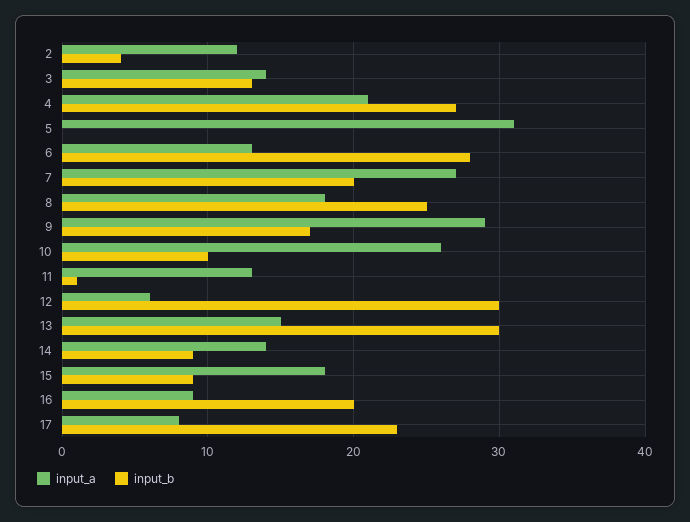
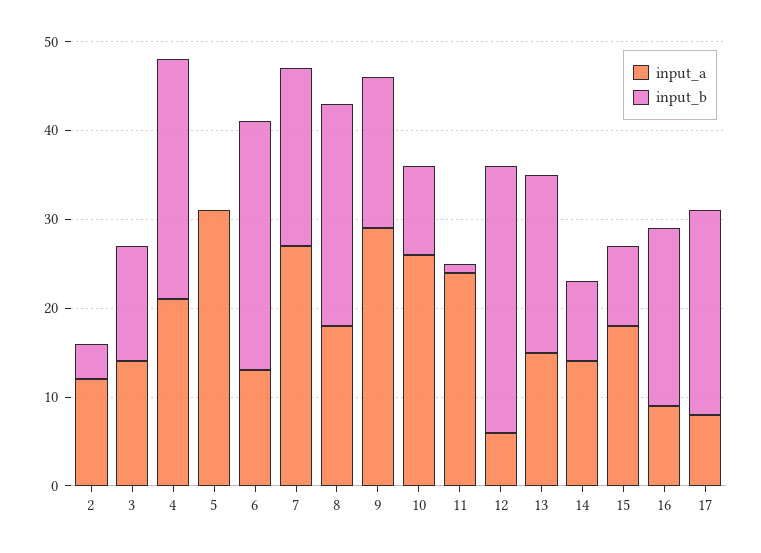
input_a, 11: 13 -> 24
input_b, 13: 30 -> 20

